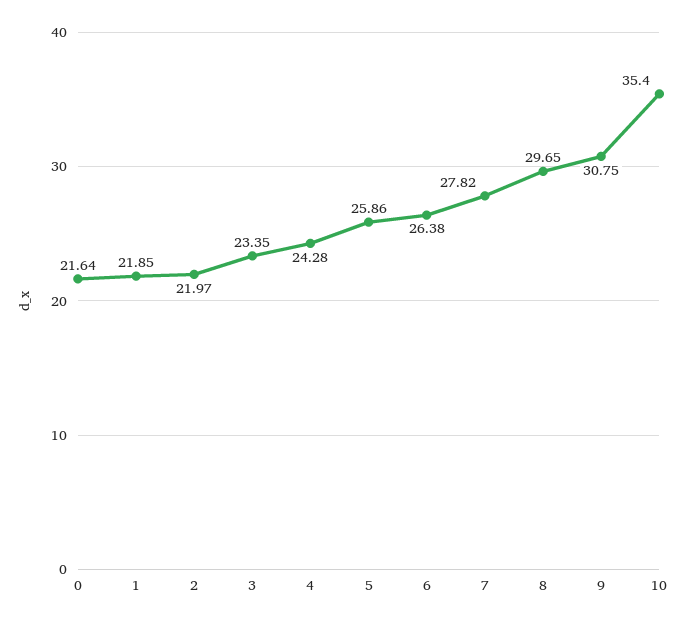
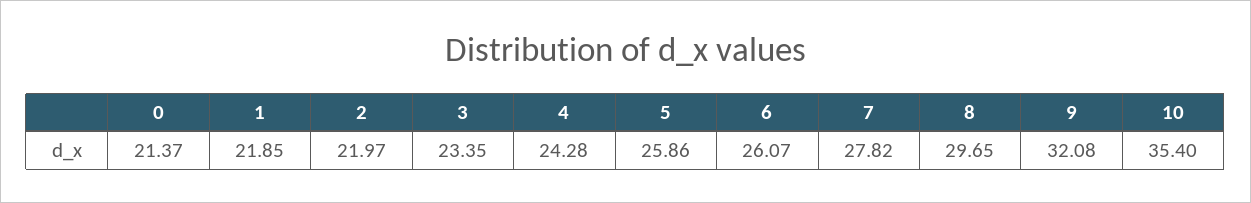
0: 21.64 -> 21.37
6: 26.38 -> 26.07
9: 30.75 -> 32.08

